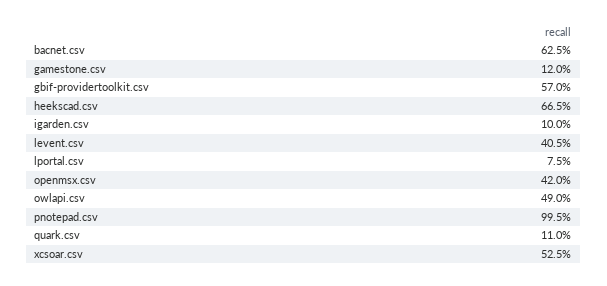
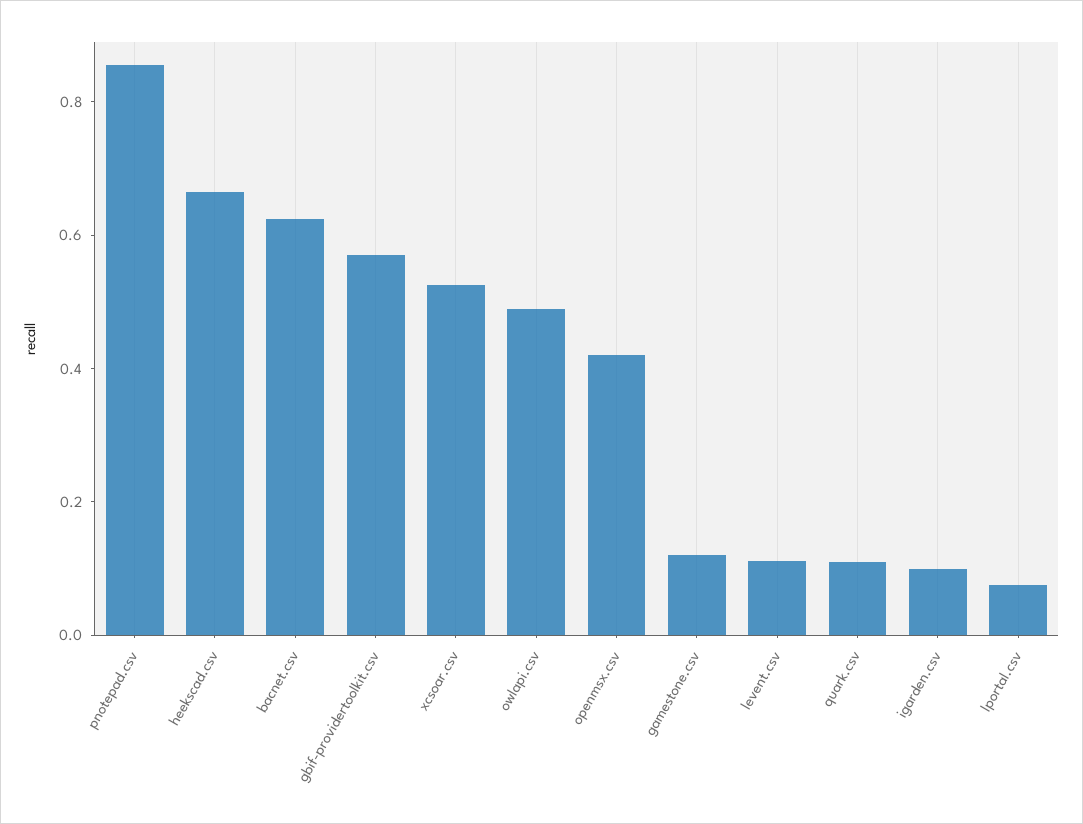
levent.csv: 0.405 -> 0.1
pnotepad.csv: 0.995 -> 0.85

